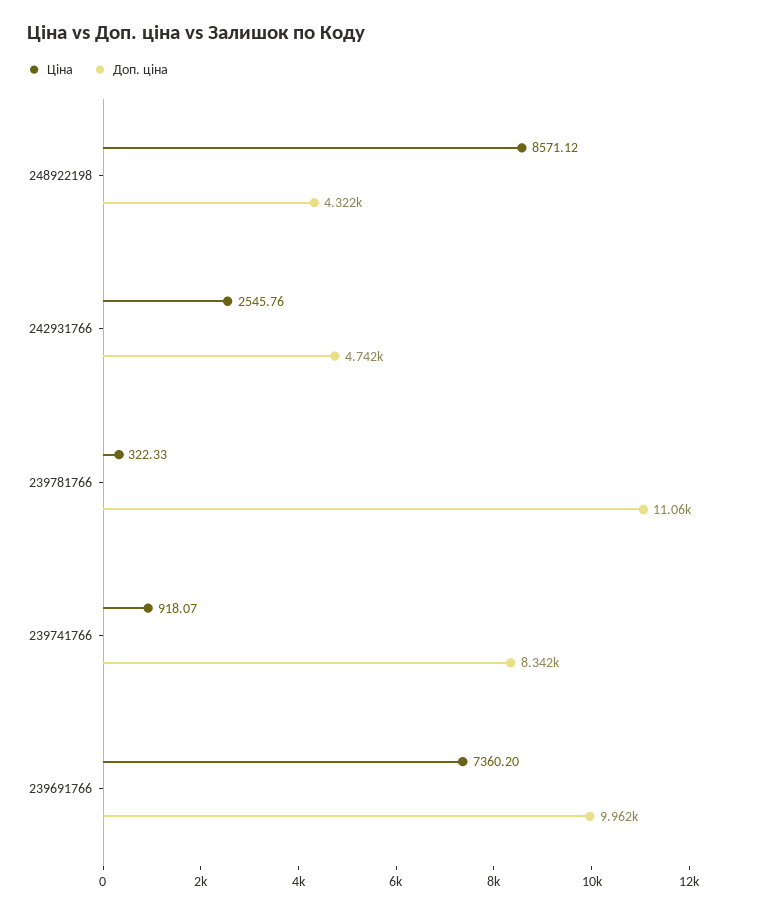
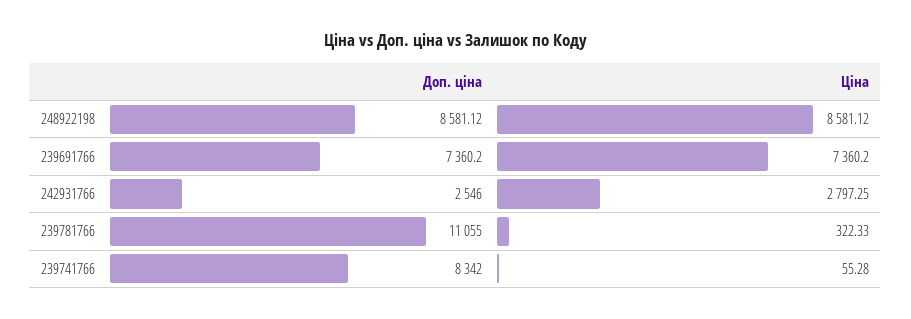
Ціна, 248922198: 8571.12 -> 8581.12
Доп. ціна, 248922198: 4322 -> 8581.12
Ціна, 242931766: 2545.76 -> 2797.25
Доп. ціна, 242931766: 4742 -> 2546
Ціна, 239741766: 918.07 -> 55.28
Доп. ціна, 239691766: 9962 -> 7360.2

